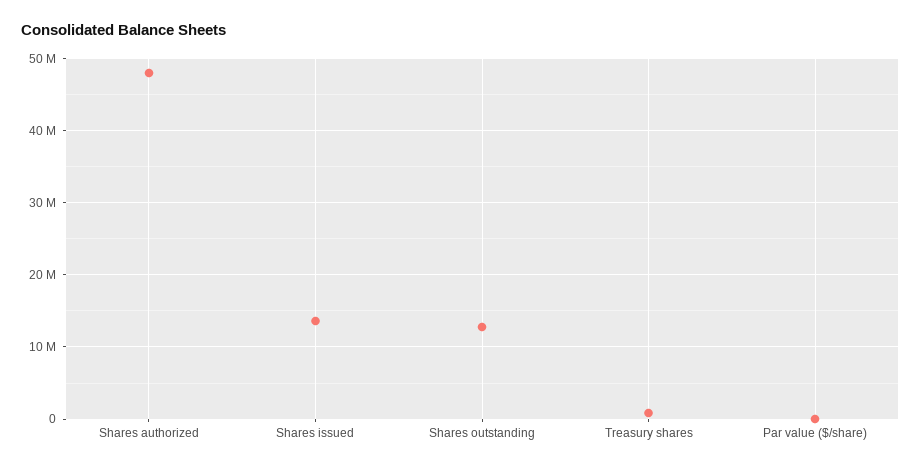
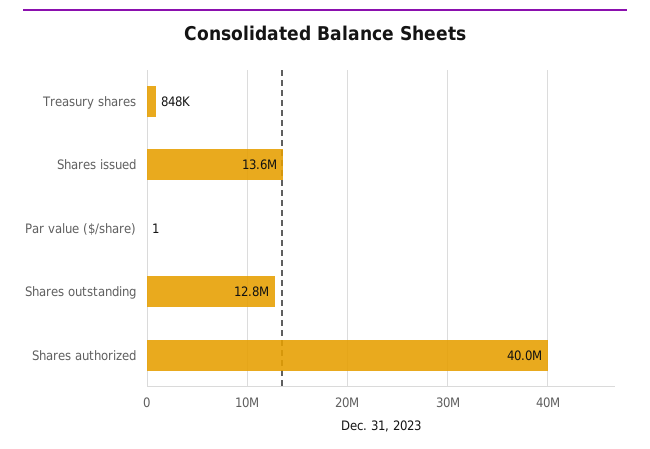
Shares authorized: 48000000 -> 40000000

